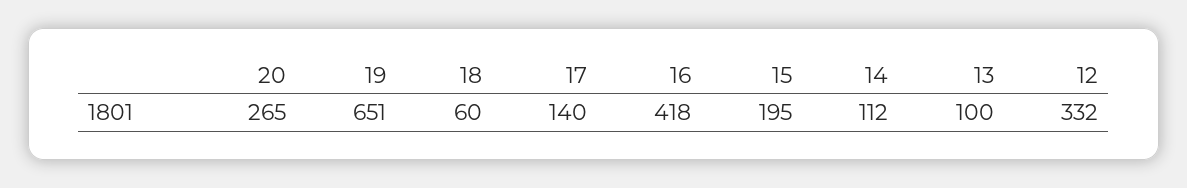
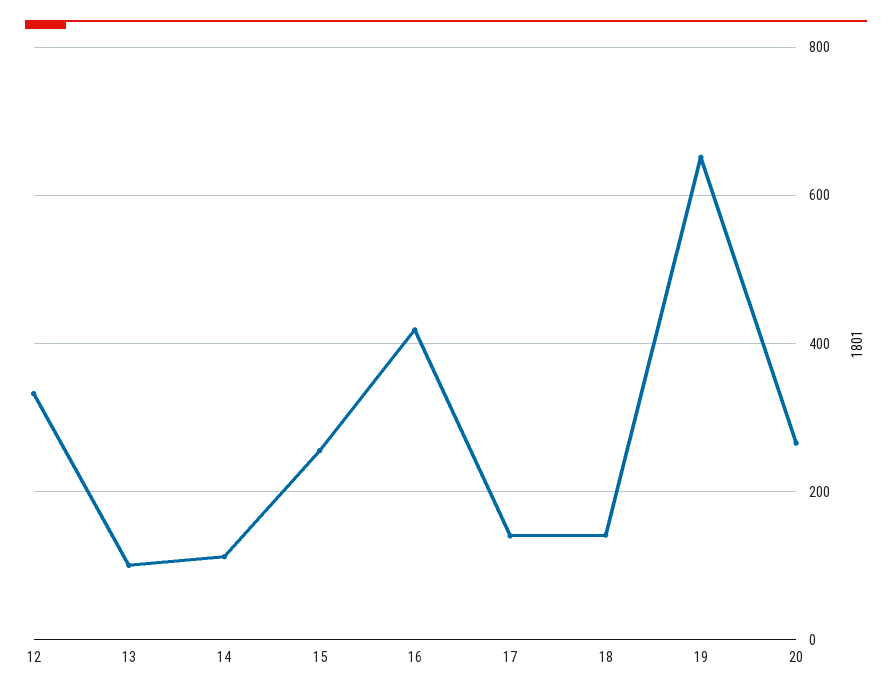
18: 60 -> 140
15: 195 -> 260

